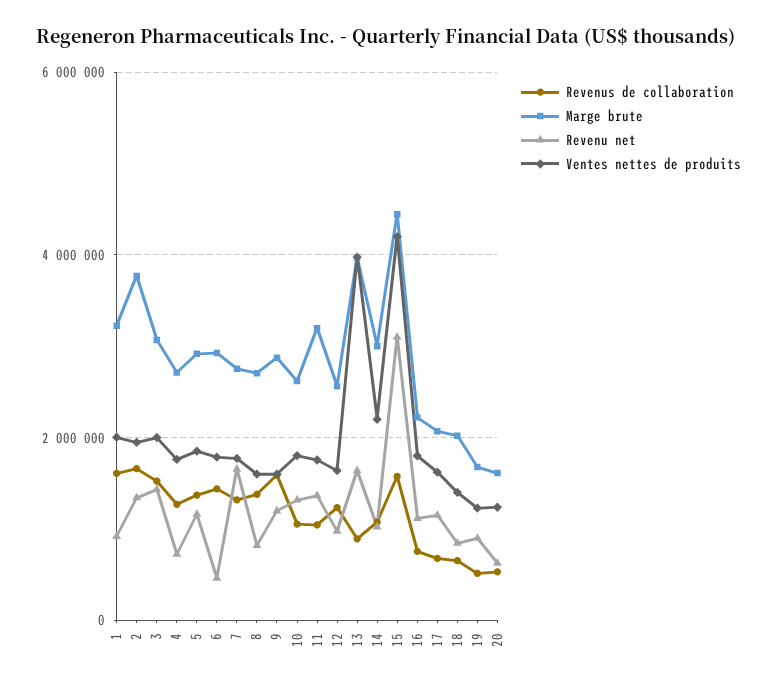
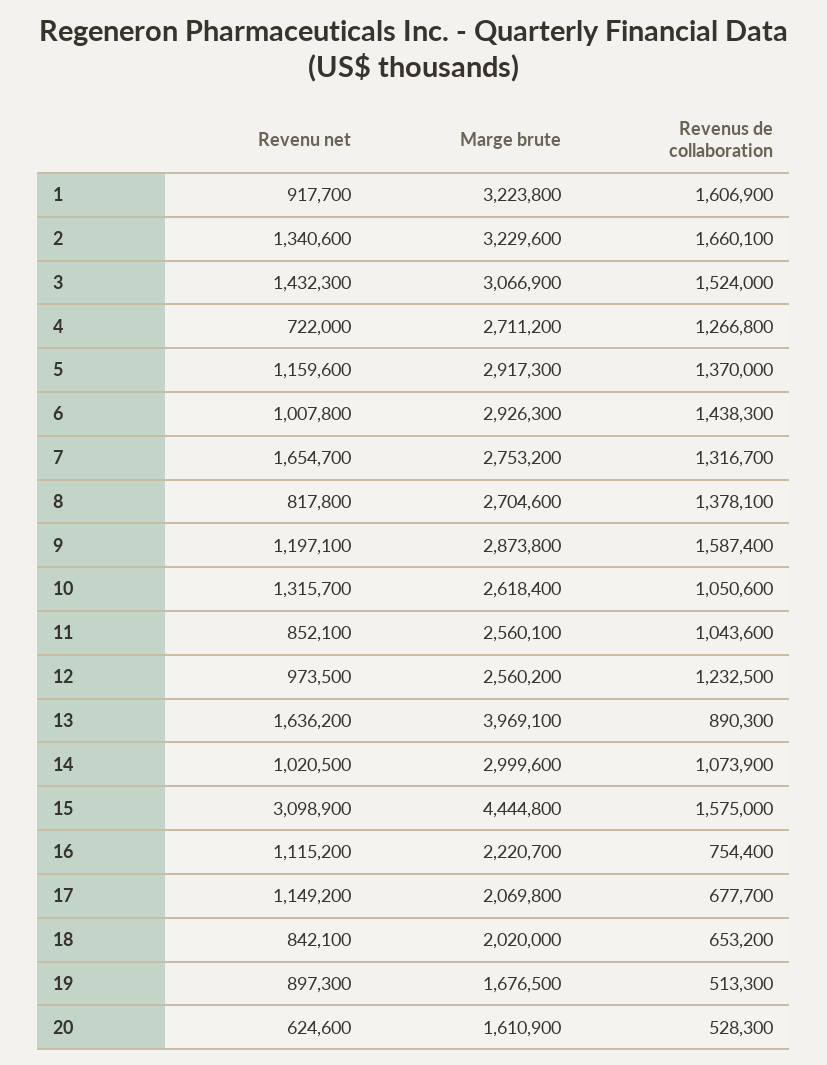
Ventes nettes de produits, 1: 2000000 -> none
Marge brute, 2: 3800000 -> 3229600
Ventes nettes de produits, 2: 2000000 -> none
Ventes nettes de produits, 3: 2000000 -> none
Ventes nettes de produits, 4: 1800000 -> none
Ventes nettes de produits, 5: 1800000 -> none
Revenu net, 6: 400000 -> 1007800
Ventes nettes de produits, 6: 1800000 -> none
Ventes nettes de produits, 7: 1800000 -> none
Ventes nettes de produits, 8: 1600000 -> none
Ventes nettes de produits, 9: 1600000 -> none
Ventes nettes de produits, 10: 1800000 -> none
Marge brute, 11: 3200000 -> 2560100
Revenu net, 11: 1400000 -> 852100
Ventes nettes de produits, 11: 1800000 -> none
Ventes nettes de produits, 12: 1600000 -> none
Ventes nettes de produits, 13: 4000000 -> none
Ventes nettes de produits, 14: 2200000 -> none
Ventes nettes de produits, 15: 4200000 -> none
Ventes nettes de produits, 16: 1800000 -> none
Ventes nettes de produits, 17: 1600000 -> none
Ventes nettes de produits, 18: 1400000 -> none
Ventes nettes de produits, 19: 1200000 -> none
Ventes nettes de produits, 20: 1200000 -> none

